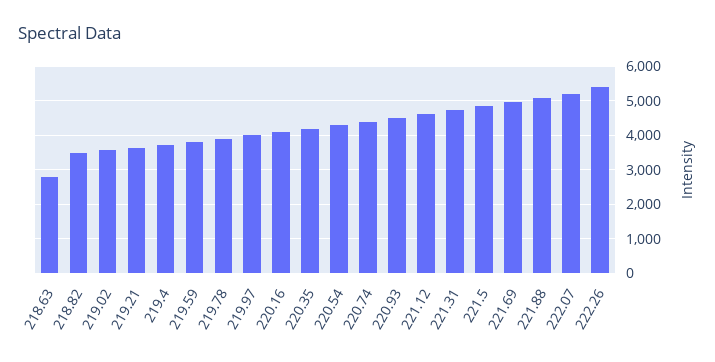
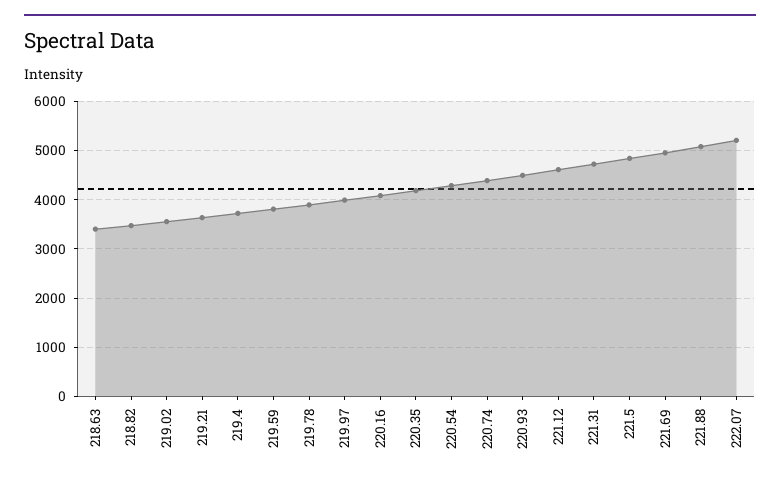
218.63: 2800 -> 3400
222.26: 5400 -> none

